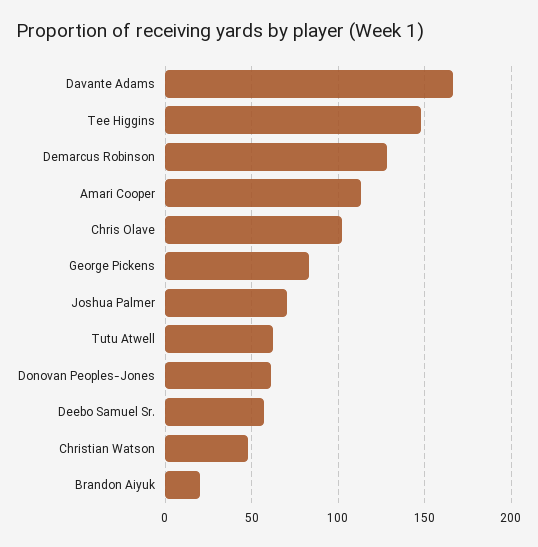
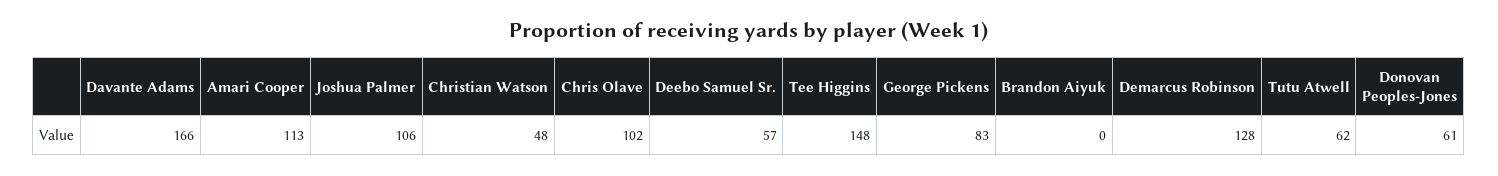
Joshua Palmer: 70 -> 106
Brandon Aiyuk: 20 -> 0

